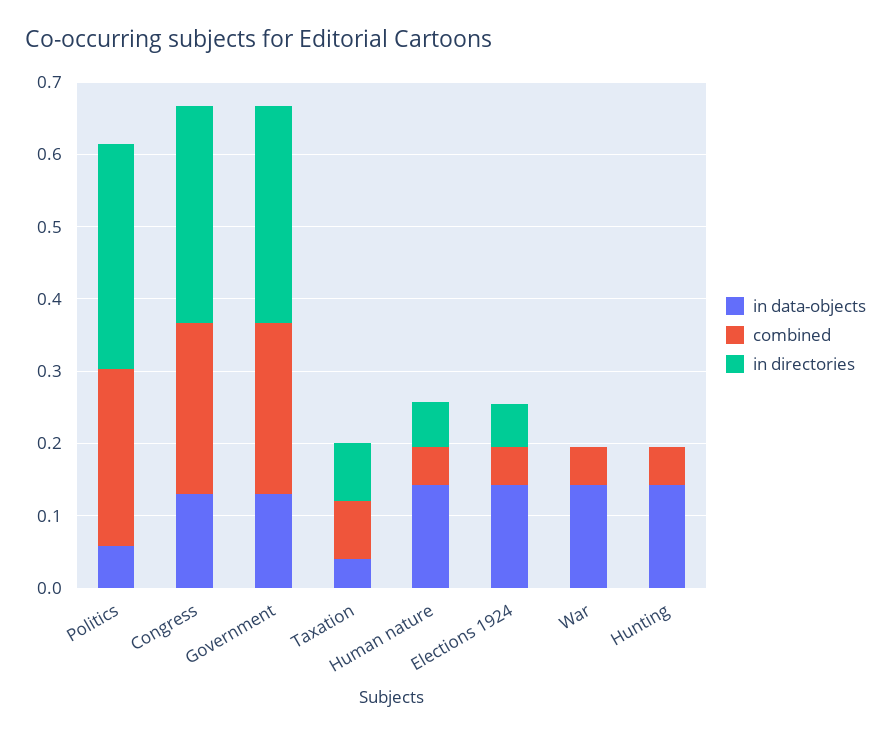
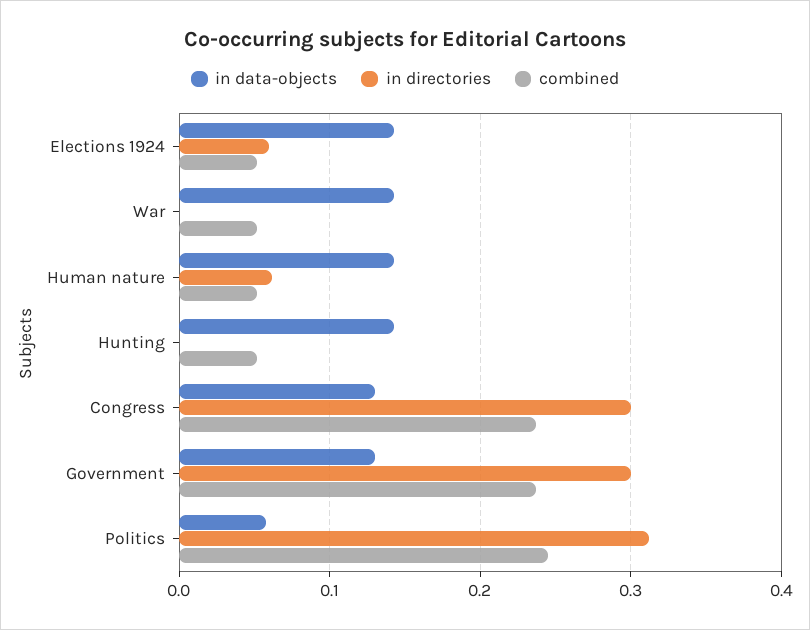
in data-objects, Taxation: 0.04 -> none
combined, Taxation: 0.08 -> none
in directories, Taxation: 0.08 -> none

